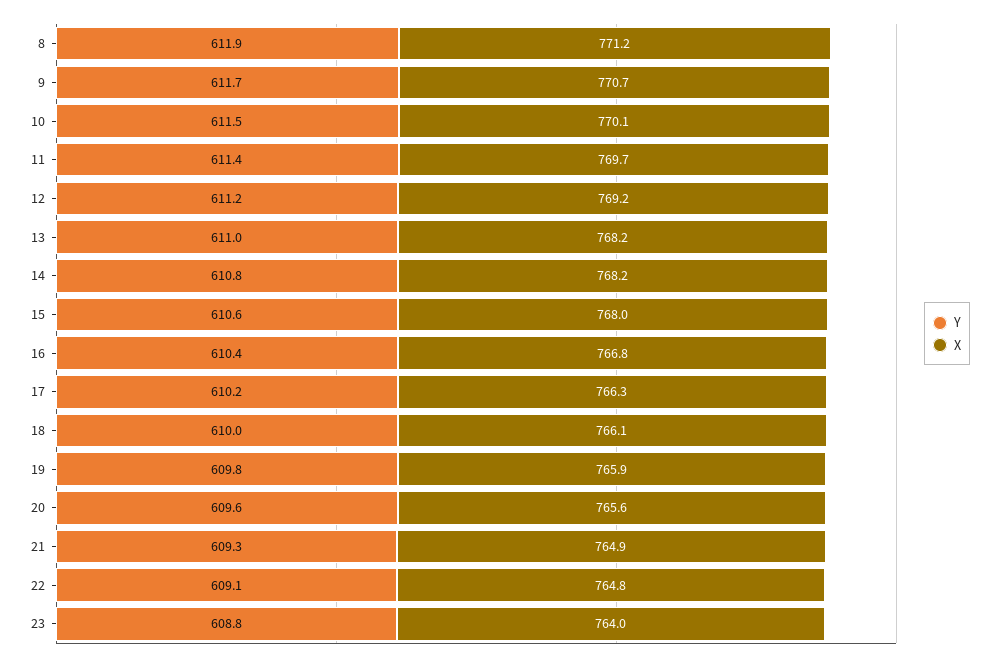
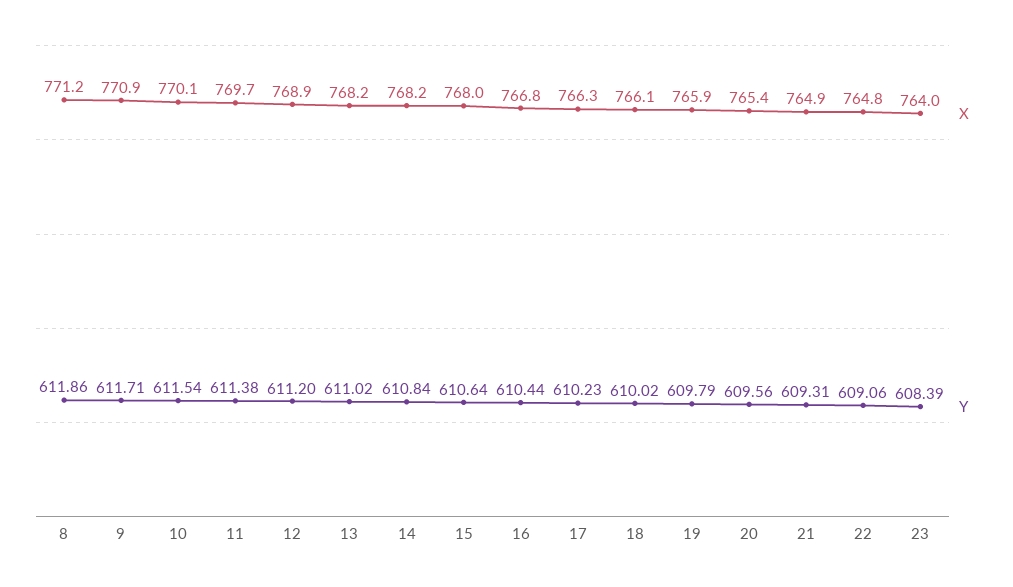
X, 9: 770.7 -> 770.9
X, 12: 769.2 -> 768.9
X, 20: 765.6 -> 765.4
Y, 23: 608.8 -> 608.39

